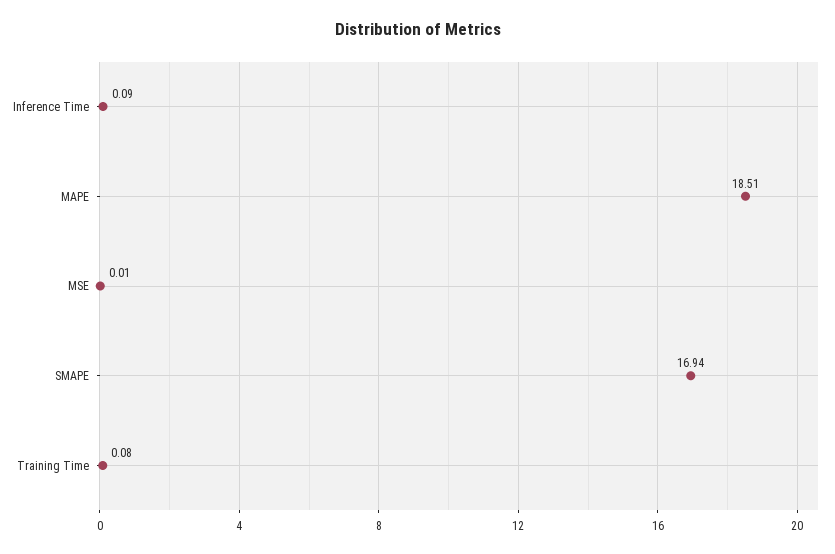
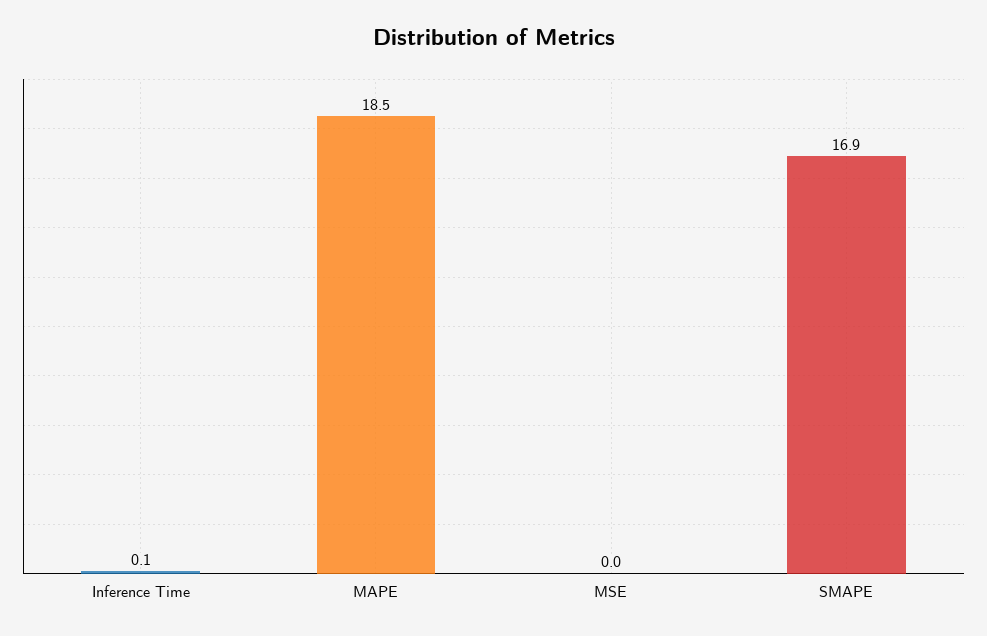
Training Time: 0.08 -> none

